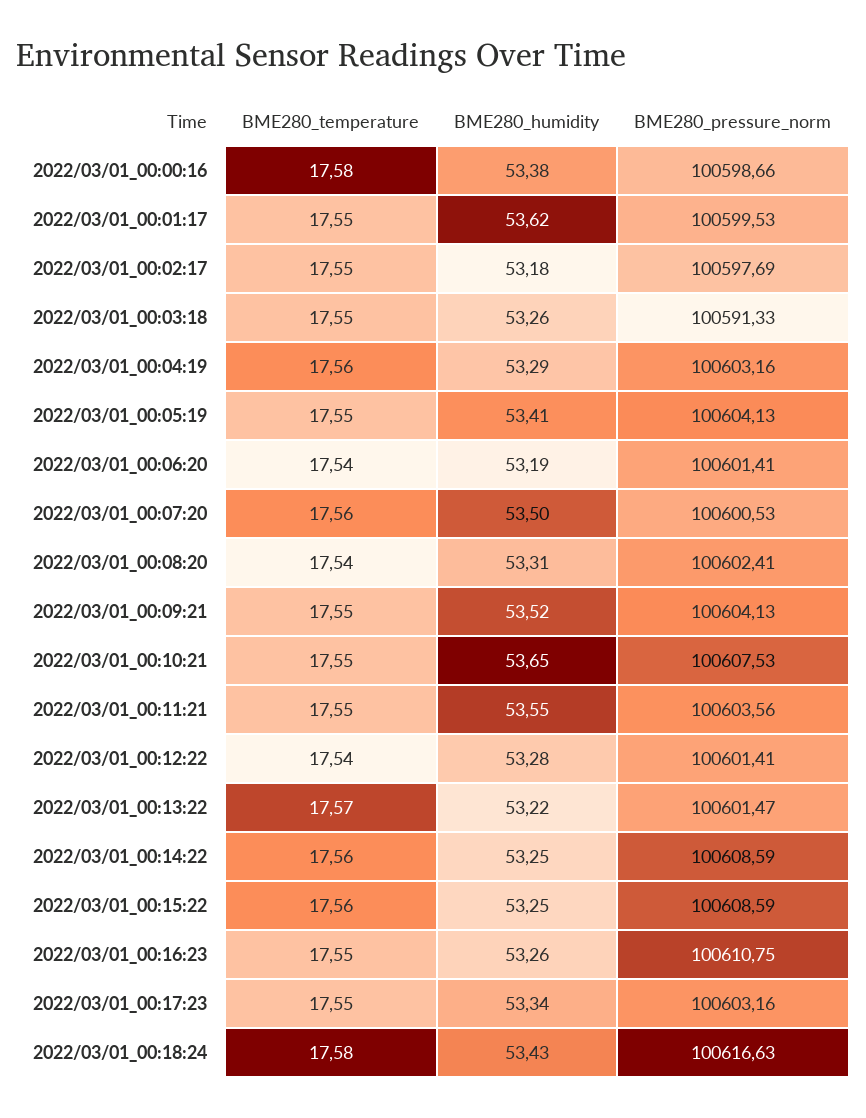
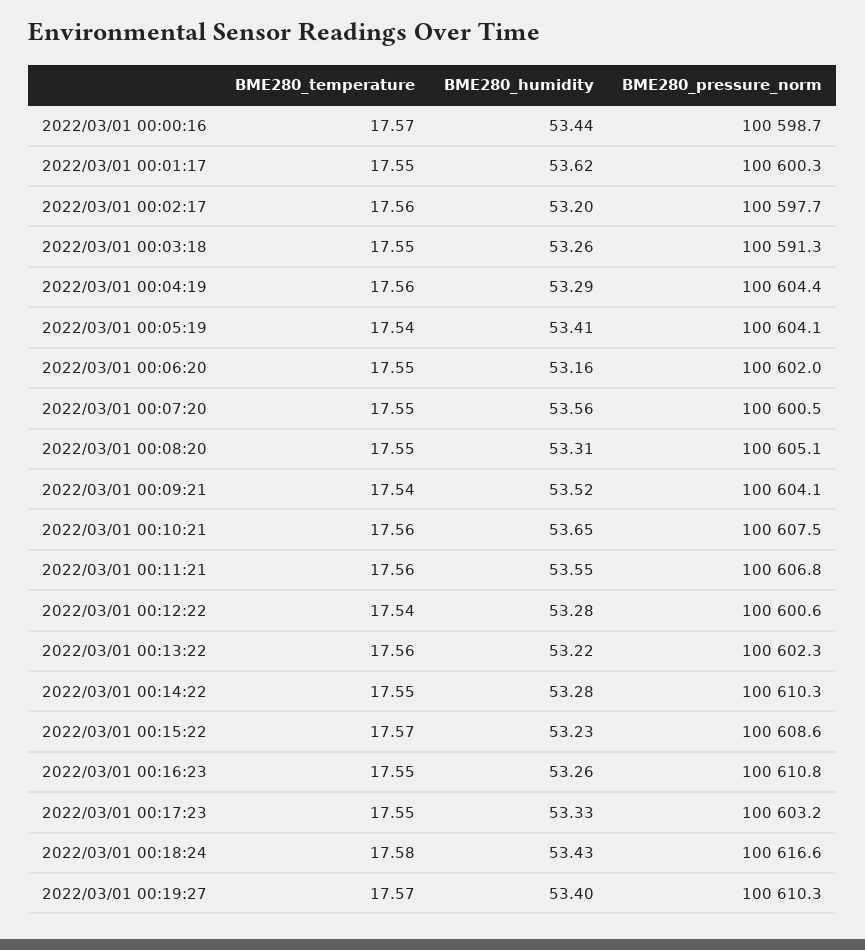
BME280_temperature, 2022/03/01_00:00:16: 17.58 -> 17.57
BME280_humidity, 2022/03/01_00:00:16: 53.38 -> 53.44
BME280_pressure_norm, 2022/03/01_00:01:17: 100599.53 -> 100600.3
BME280_temperature, 2022/03/01_00:02:17: 17.55 -> 17.56
BME280_humidity, 2022/03/01_00:02:17: 53.18 -> 53.2
BME280_pressure_norm, 2022/03/01_00:04:19: 100603.16 -> 100604.4
BME280_temperature, 2022/03/01_00:05:19: 17.55 -> 17.54
BME280_temperature, 2022/03/01_00:06:20: 17.54 -> 17.55
BME280_humidity, 2022/03/01_00:06:20: 53.19 -> 53.16
BME280_pressure_norm, 2022/03/01_00:06:20: 100601.41 -> 100602
BME280_temperature, 2022/03/01_00:07:20: 17.56 -> 17.55
BME280_humidity, 2022/03/01_00:07:20: 53.5 -> 53.56
BME280_temperature, 2022/03/01_00:08:20: 17.54 -> 17.55
BME280_pressure_norm, 2022/03/01_00:08:20: 100602.41 -> 100605.1
BME280_temperature, 2022/03/01_00:09:21: 17.55 -> 17.54
BME280_temperature, 2022/03/01_00:10:21: 17.55 -> 17.56
BME280_temperature, 2022/03/01_00:11:21: 17.55 -> 17.56
BME280_pressure_norm, 2022/03/01_00:11:21: 100603.56 -> 100606.8
BME280_pressure_norm, 2022/03/01_00:12:22: 100601.41 -> 100600.6
BME280_temperature, 2022/03/01_00:13:22: 17.57 -> 17.56
BME280_pressure_norm, 2022/03/01_00:13:22: 100601.47 -> 100602.3
BME280_temperature, 2022/03/01_00:14:22: 17.56 -> 17.55
BME280_humidity, 2022/03/01_00:14:22: 53.25 -> 53.28
BME280_pressure_norm, 2022/03/01_00:14:22: 100608.59 -> 100610.3
BME280_temperature, 2022/03/01_00:15:22: 17.56 -> 17.57
BME280_humidity, 2022/03/01_00:15:22: 53.25 -> 53.23
BME280_humidity, 2022/03/01_00:17:23: 53.34 -> 53.33
BME280_temperature, 2022/03/01 00:19:27: none -> 17.57
BME280_humidity, 2022/03/01 00:19:27: none -> 53.4
BME280_pressure_norm, 2022/03/01 00:19:27: none -> 100610.3

